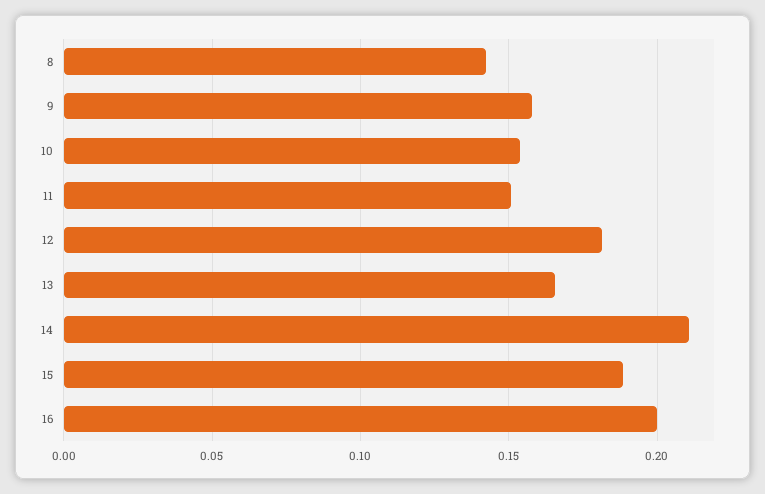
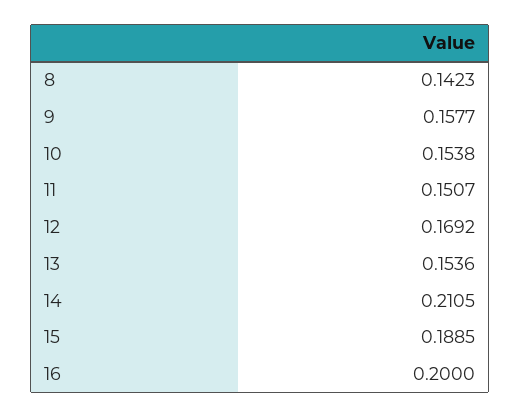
12: 0.18 -> 0.1692
13: 0.165 -> 0.1536

